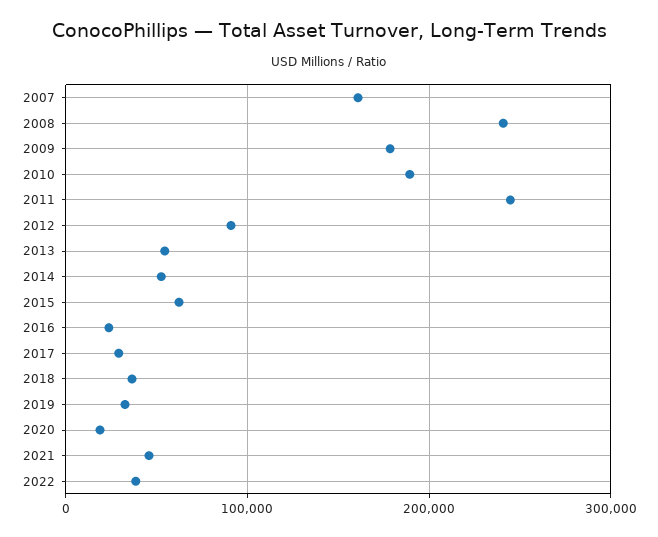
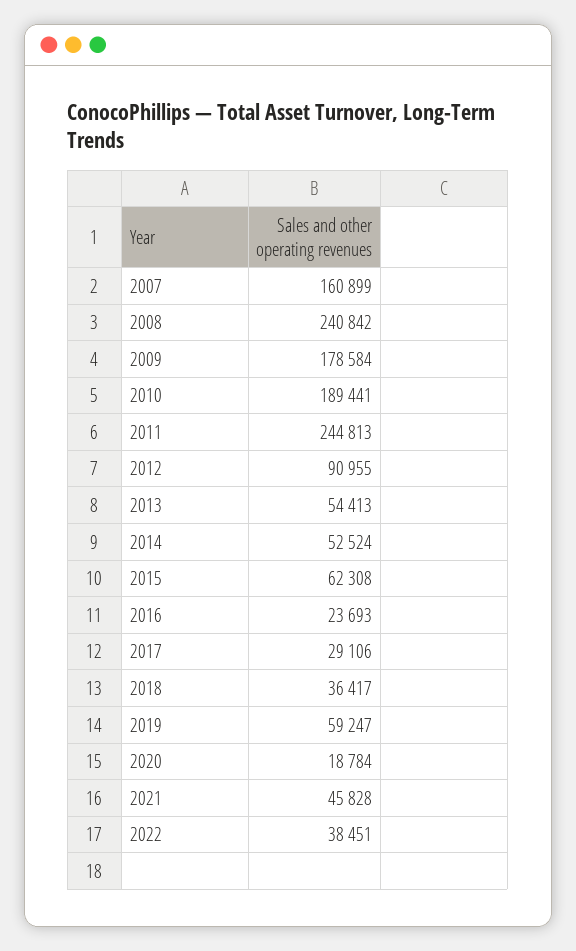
2019: 30000 -> 59247

